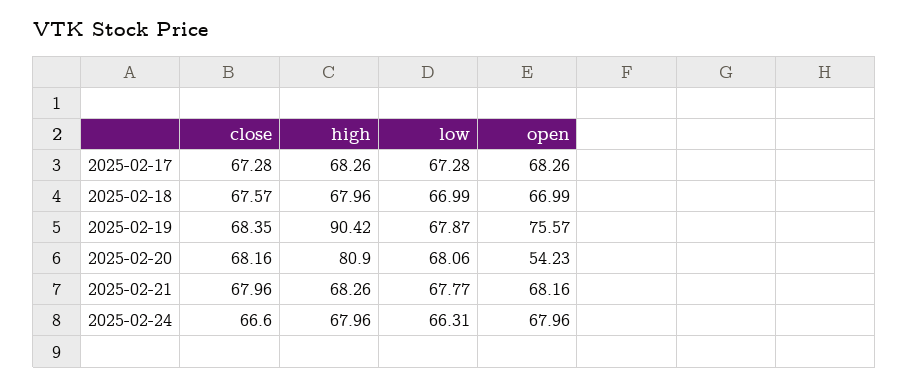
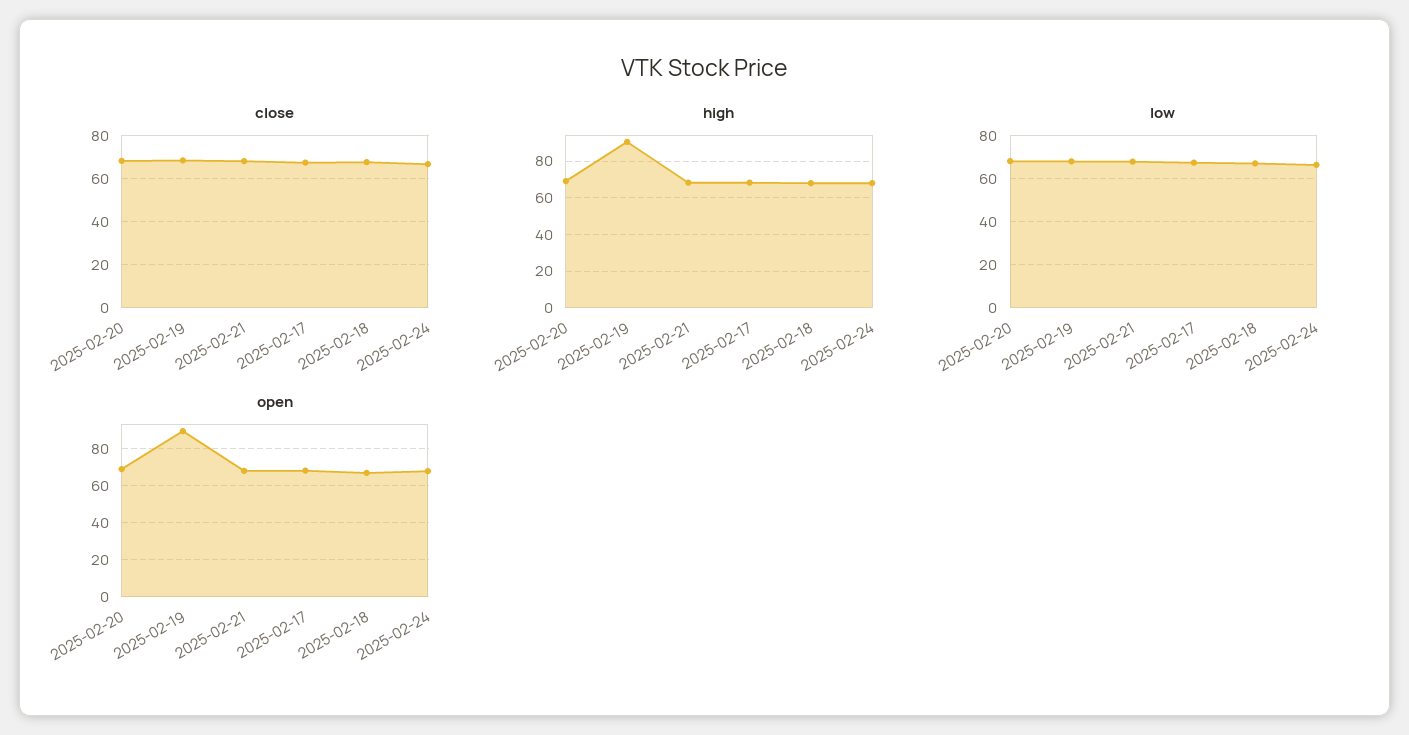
open, 2025-02-19: 75.57 -> 90
high, 2025-02-20: 80.9 -> 70
open, 2025-02-20: 54.23 -> 70

